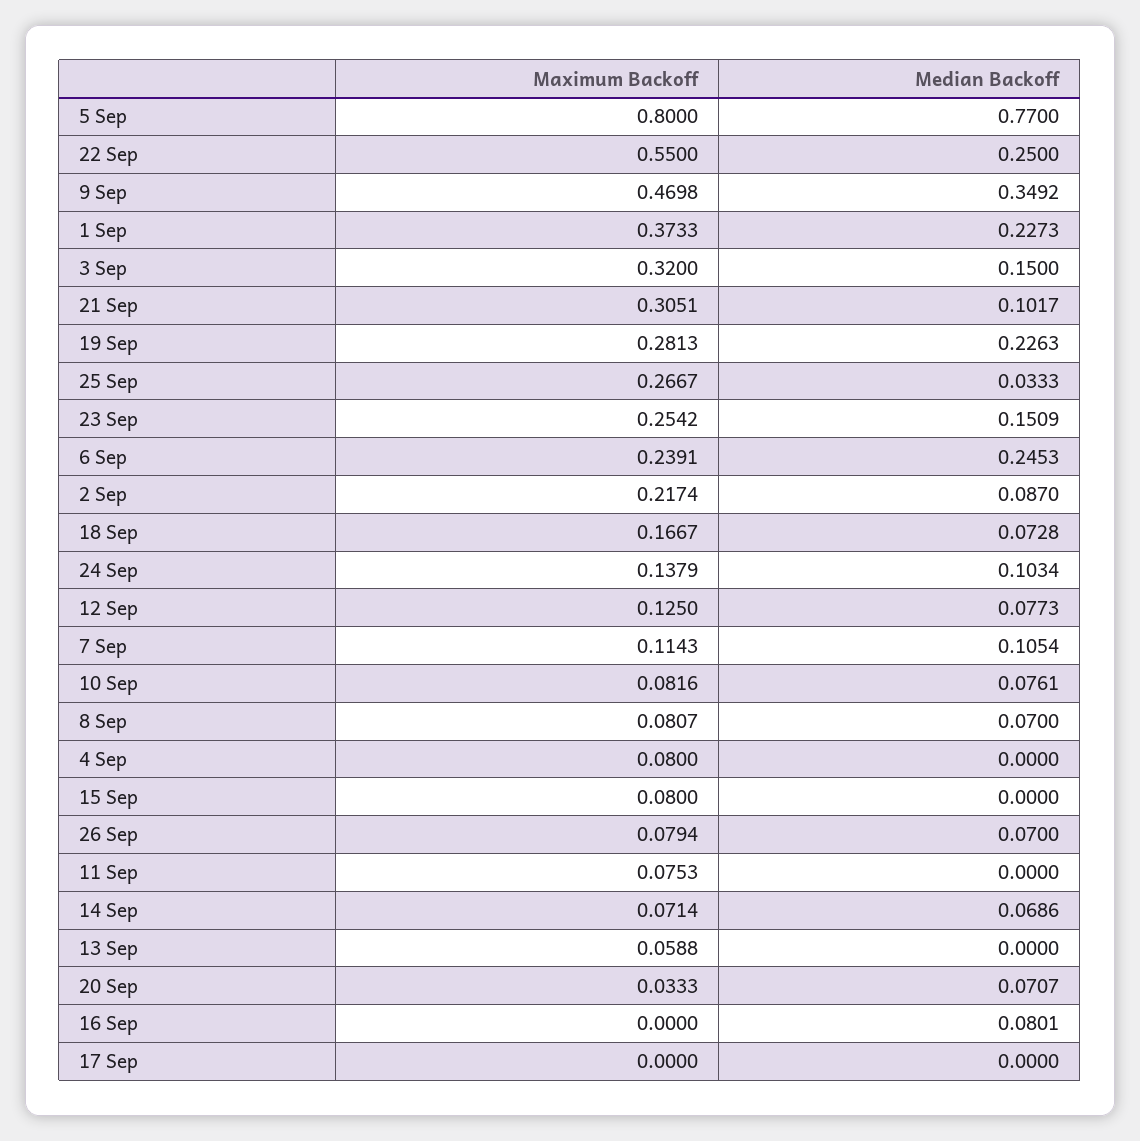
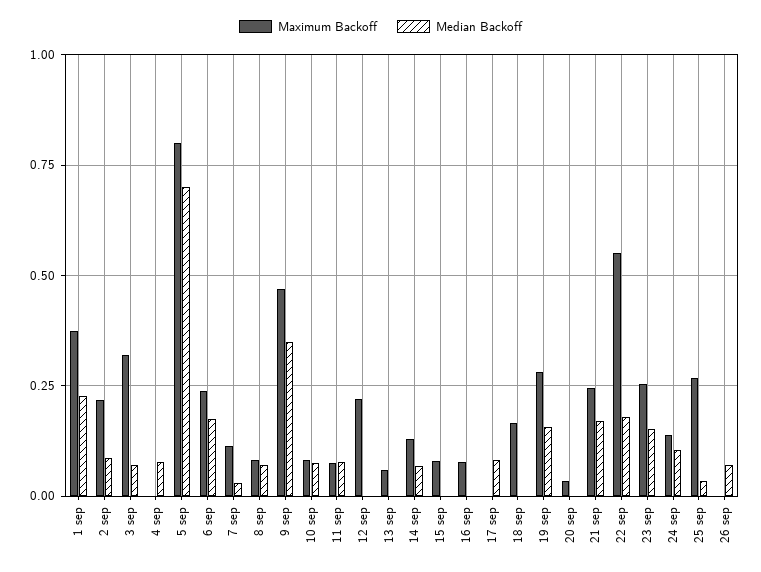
Median Backoff, 5 Sep: 0.77 -> 0.7
Median Backoff, 22 Sep: 0.25 -> 0.175
Median Backoff, 3 Sep: 0.15 -> 0.075
Maximum Backoff, 21 Sep: 0.3051 -> 0.25
Median Backoff, 21 Sep: 0.1017 -> 0.175
Median Backoff, 19 Sep: 0.2263 -> 0.15
Median Backoff, 6 Sep: 0.2453 -> 0.175
Median Backoff, 18 Sep: 0.0728 -> 0
Maximum Backoff, 12 Sep: 0.125 -> 0.225
Median Backoff, 12 Sep: 0.0773 -> 0
Median Backoff, 7 Sep: 0.1054 -> 0.025
Maximum Backoff, 4 Sep: 0.08 -> 0
Median Backoff, 4 Sep: 0 -> 0.075
Maximum Backoff, 26 Sep: 0.0794 -> 0
Median Backoff, 11 Sep: 0 -> 0.075
Maximum Backoff, 14 Sep: 0.0714 -> 0.125
Median Backoff, 20 Sep: 0.0707 -> 0
Maximum Backoff, 16 Sep: 0 -> 0.075
Median Backoff, 16 Sep: 0.0801 -> 0
Median Backoff, 17 Sep: 0 -> 0.075

